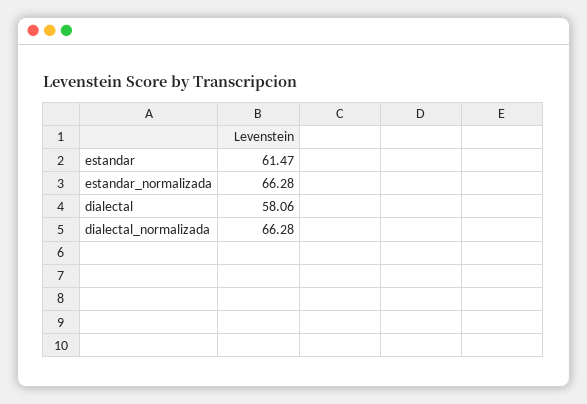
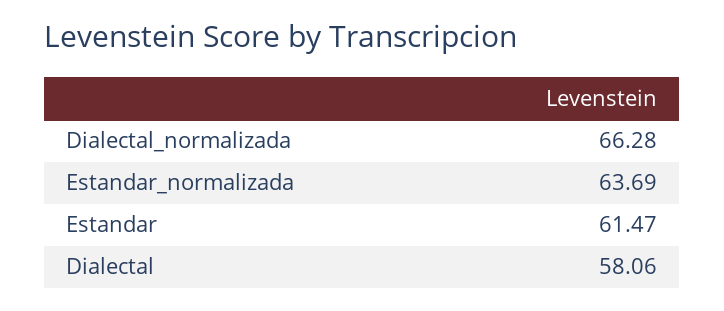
estandar_normalizada: 66.28 -> 63.69

